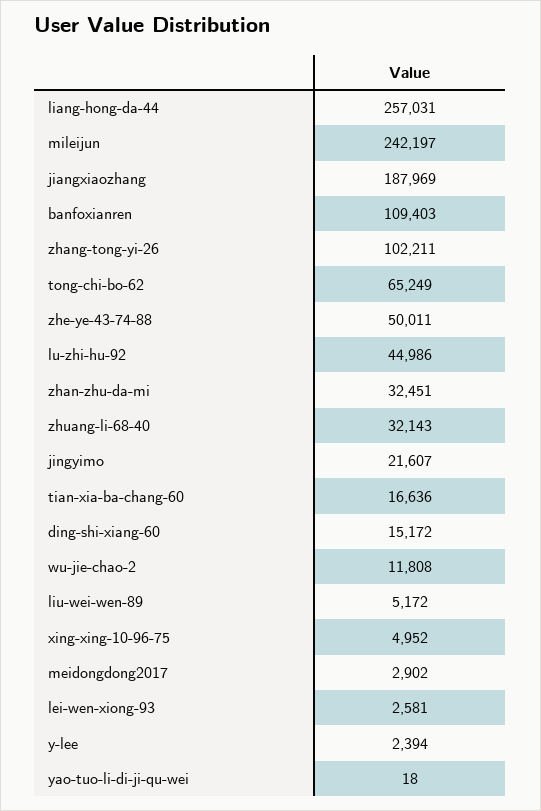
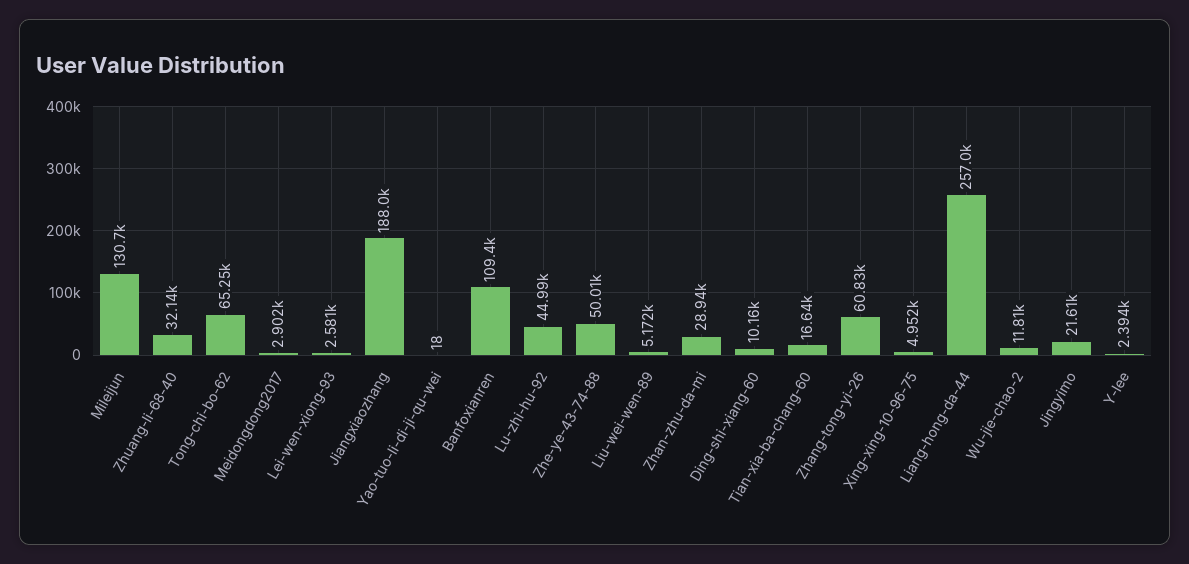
mileijun: 242197 -> 130700
zhang-tong-yi-26: 102211 -> 60830
zhan-zhu-da-mi: 32451 -> 28940
ding-shi-xiang-60: 15172 -> 10160

